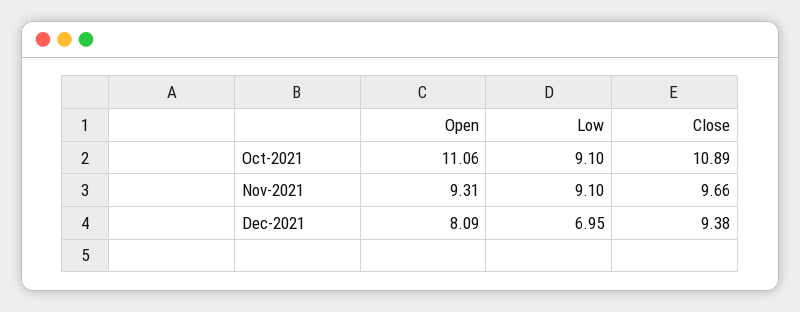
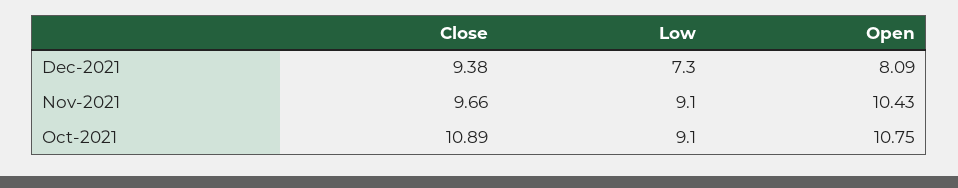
Open, Oct-2021: 11.06 -> 10.75
Open, Nov-2021: 9.31 -> 10.43
Low, Dec-2021: 6.95 -> 7.3

